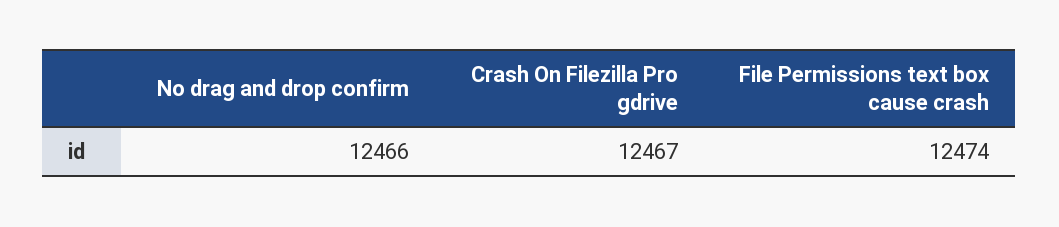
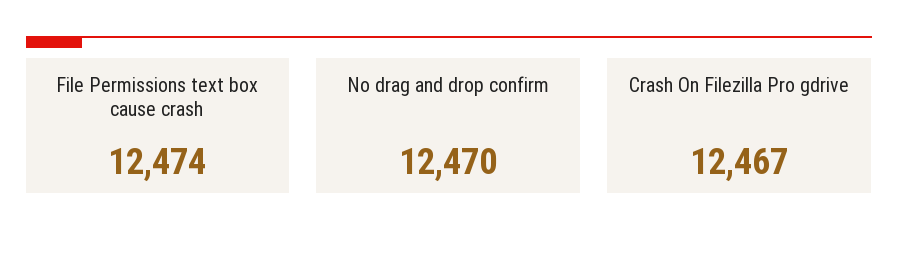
No drag and drop confirm: 12466 -> 12470

